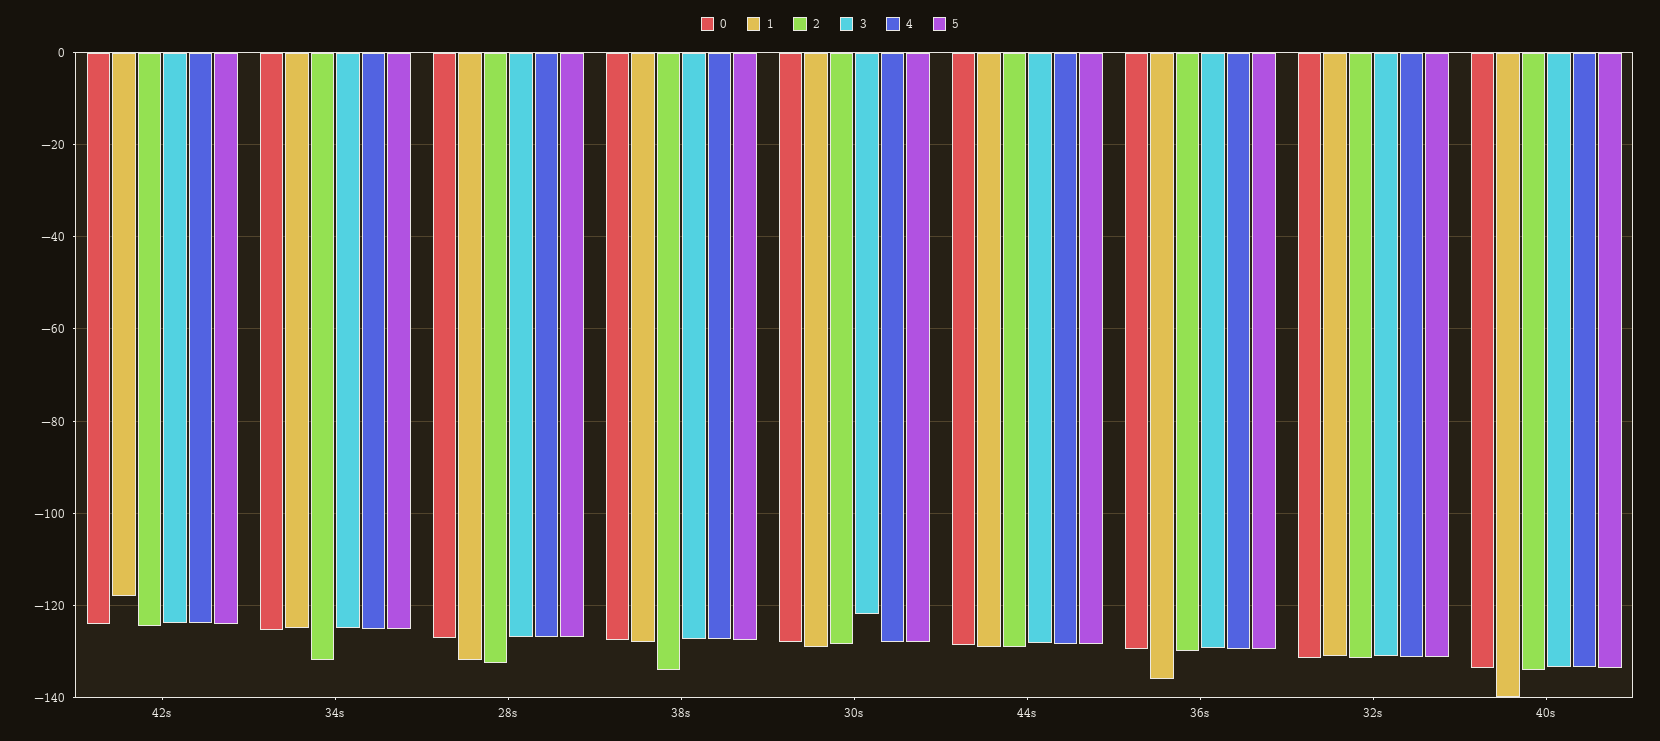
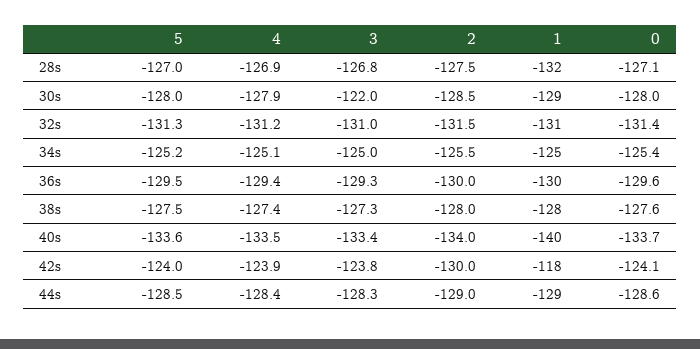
2, 42s: -124 -> -130
2, 34s: -132 -> -125.5
2, 28s: -132 -> -127.5
2, 38s: -134 -> -128
1, 36s: -136 -> -130

